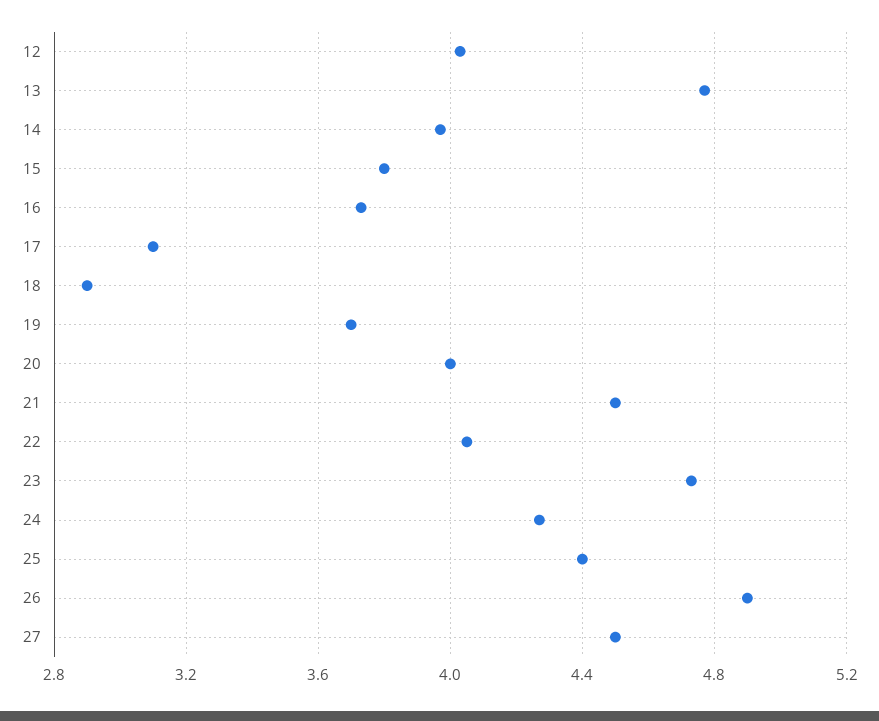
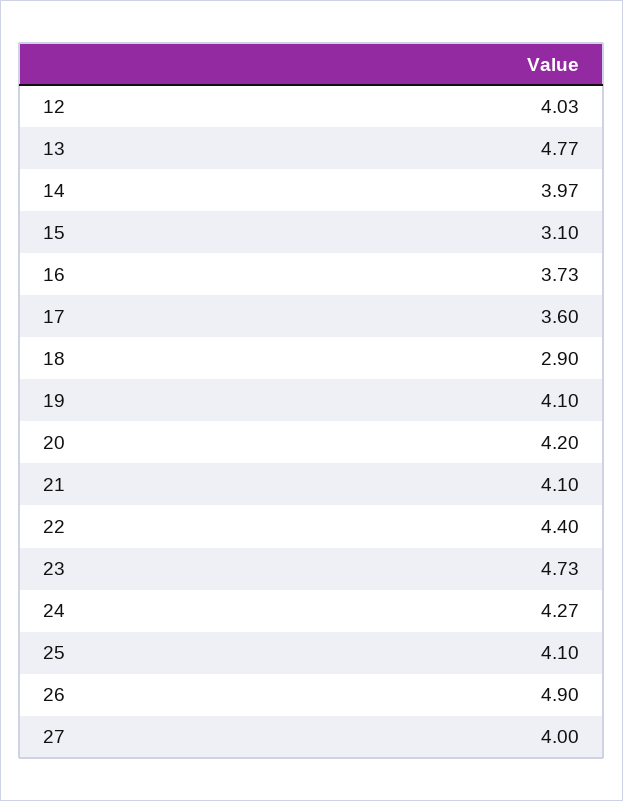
15: 3.8 -> 3.1
17: 3.1 -> 3.6
19: 3.7 -> 4.1
20: 4 -> 4.2
21: 4.5 -> 4.1
22: 4.05 -> 4.4
25: 4.4 -> 4.1
27: 4.5 -> 4

